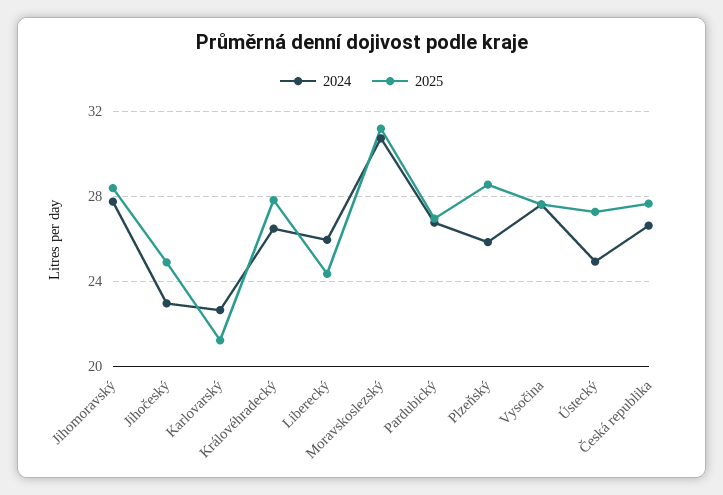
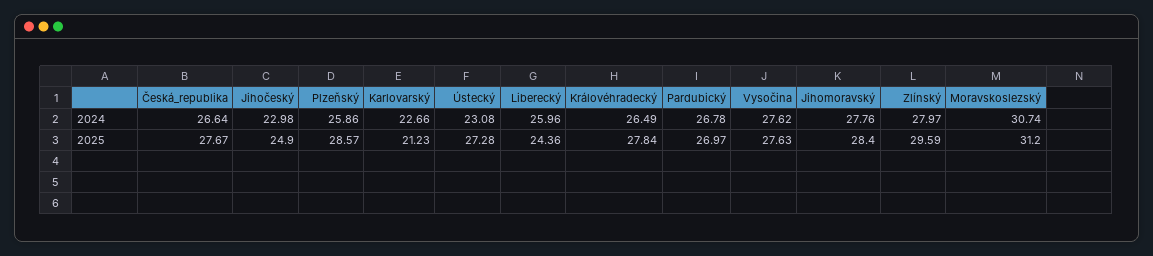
2024, Ústecký: 25 -> 23.08
2024, Zlínský: none -> 27.97
2025, Zlínský: none -> 29.59

